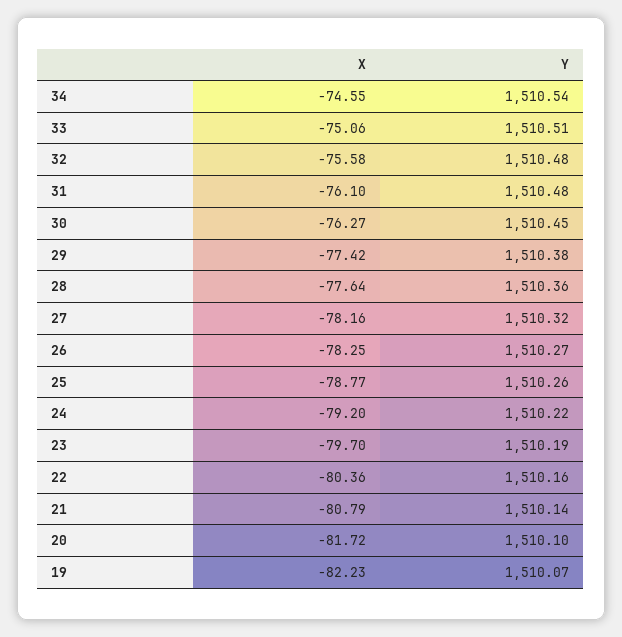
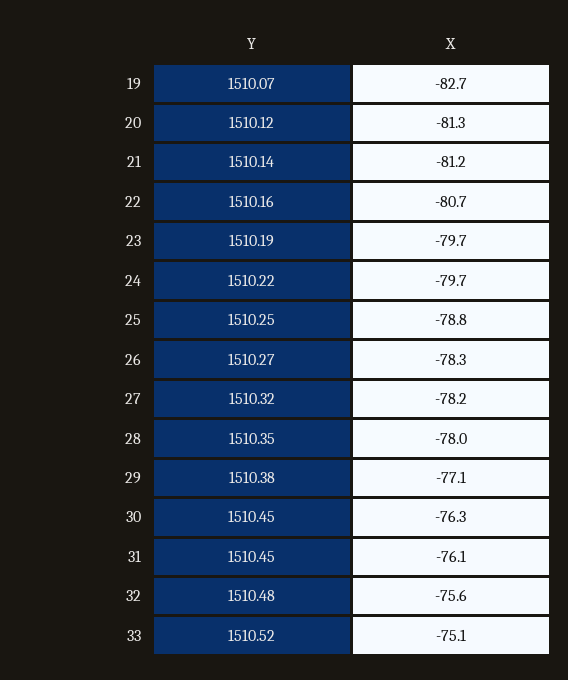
X, 34: -74.55 -> none
Y, 34: 1510.54 -> none
Y, 33: 1510.51 -> 1510.52
Y, 31: 1510.48 -> 1510.45
X, 29: -77.42 -> -77.1
X, 28: -77.64 -> -78
Y, 28: 1510.36 -> 1510.35
Y, 25: 1510.26 -> 1510.25
X, 24: -79.2 -> -79.7
X, 22: -80.36 -> -80.7
X, 21: -80.79 -> -81.2
X, 20: -81.72 -> -81.3
Y, 20: 1510.1 -> 1510.12
X, 19: -82.23 -> -82.7

